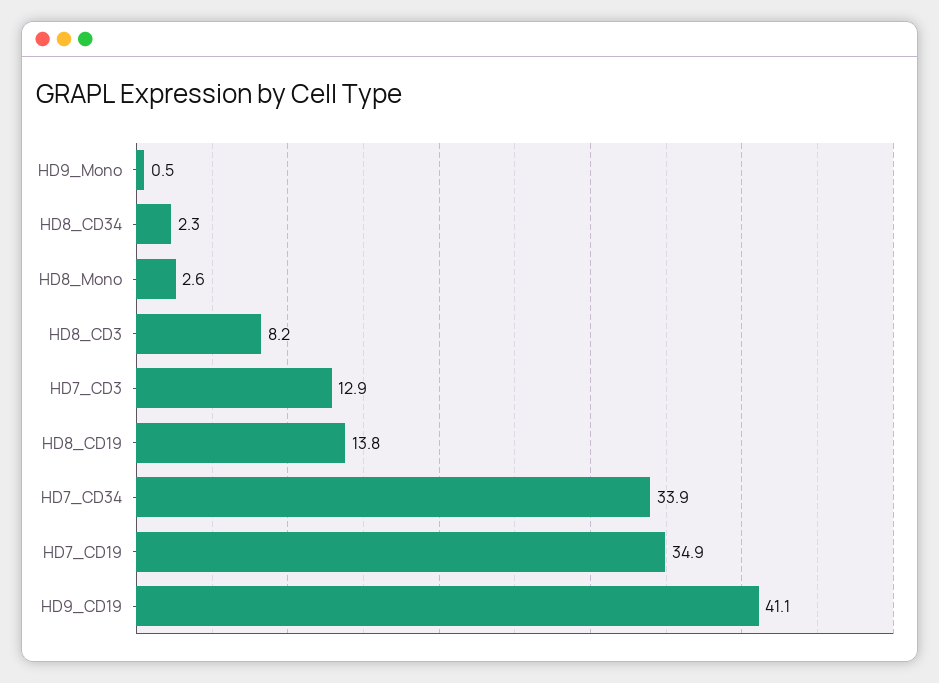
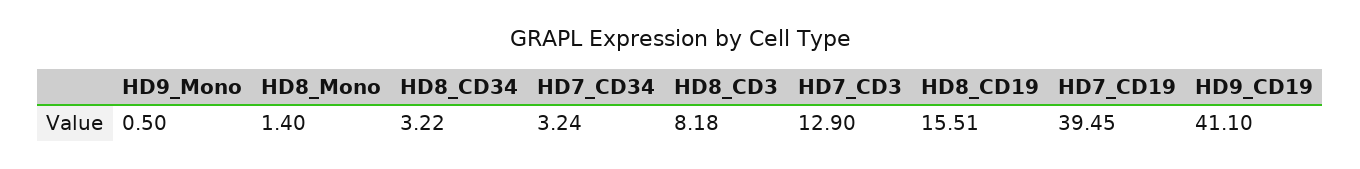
HD8_CD34: 2.3 -> 3.22
HD8_Mono: 2.6 -> 1.4
HD8_CD19: 13.8 -> 15.51
HD7_CD34: 33.9 -> 3.24
HD7_CD19: 34.9 -> 39.45

